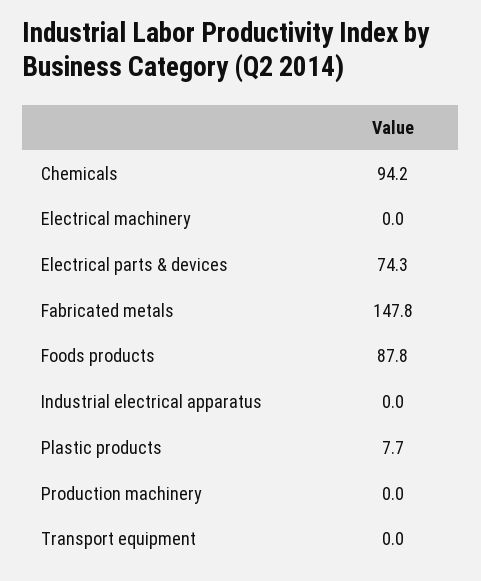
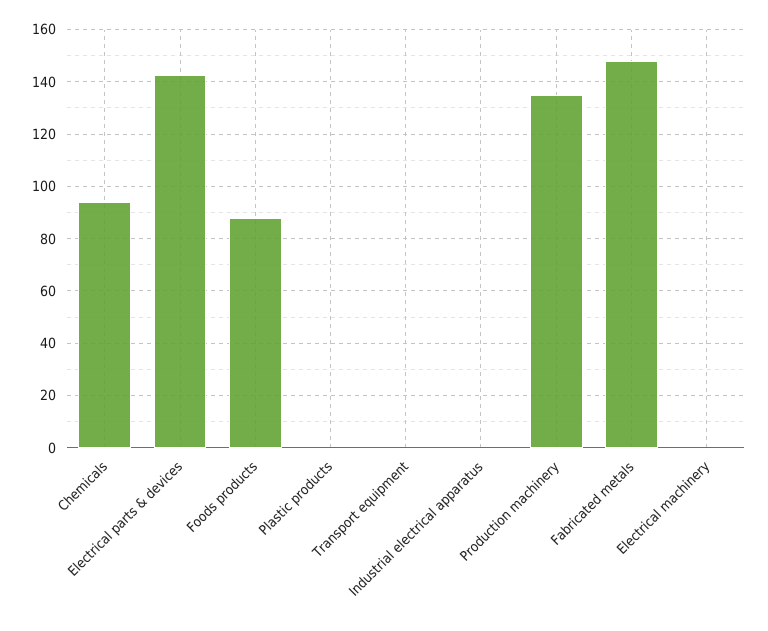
Electrical parts & devices: 74.3 -> 142.5
Plastic products: 7.7 -> 0
Production machinery: 0 -> 135

